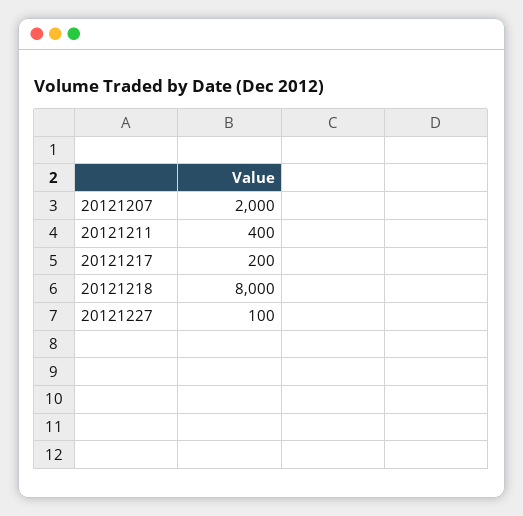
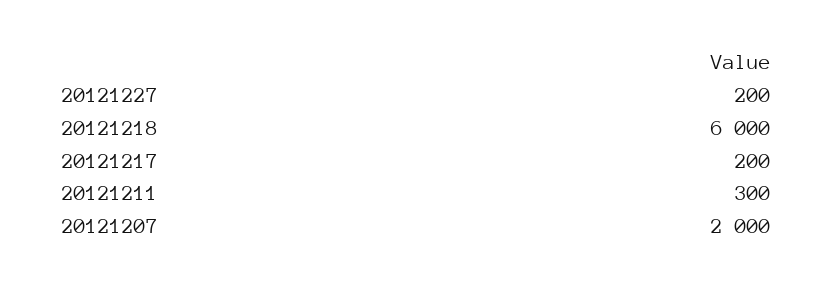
20121211: 400 -> 300
20121218: 8000 -> 6000
20121227: 100 -> 200

